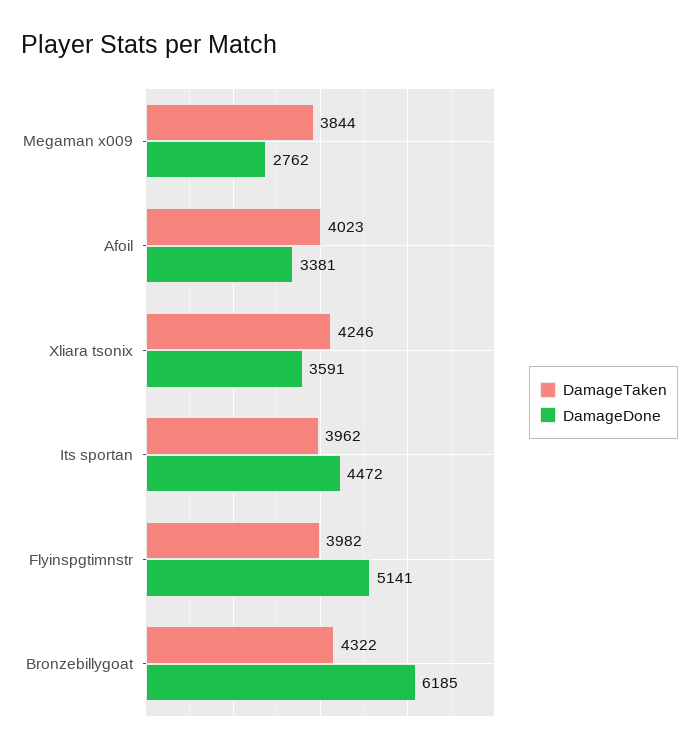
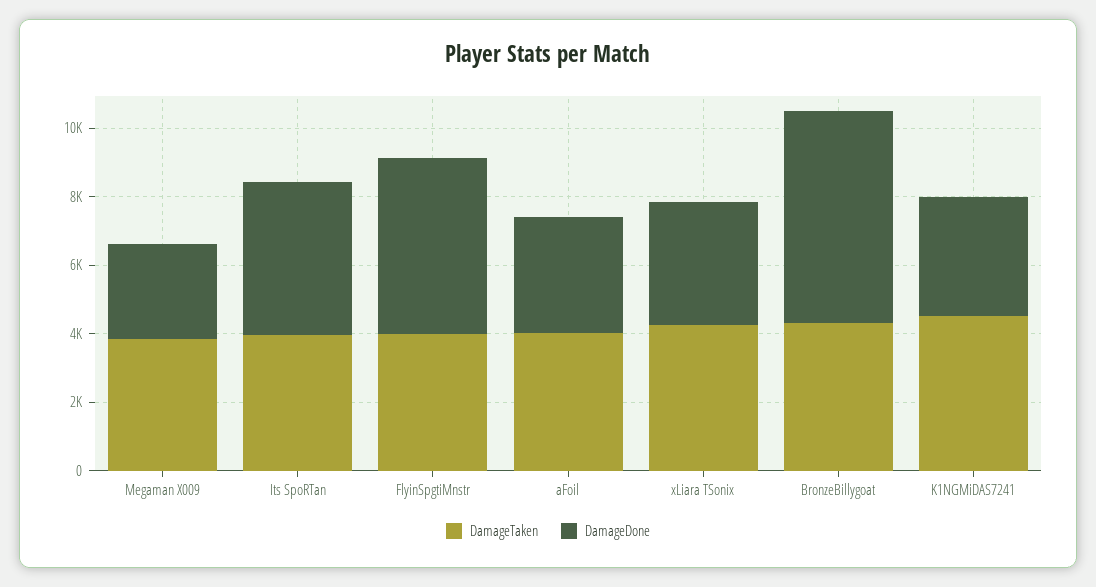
DamageTaken, K1NGMiDAS7241: none -> 4500
DamageDone, K1NGMiDAS7241: none -> 3500

